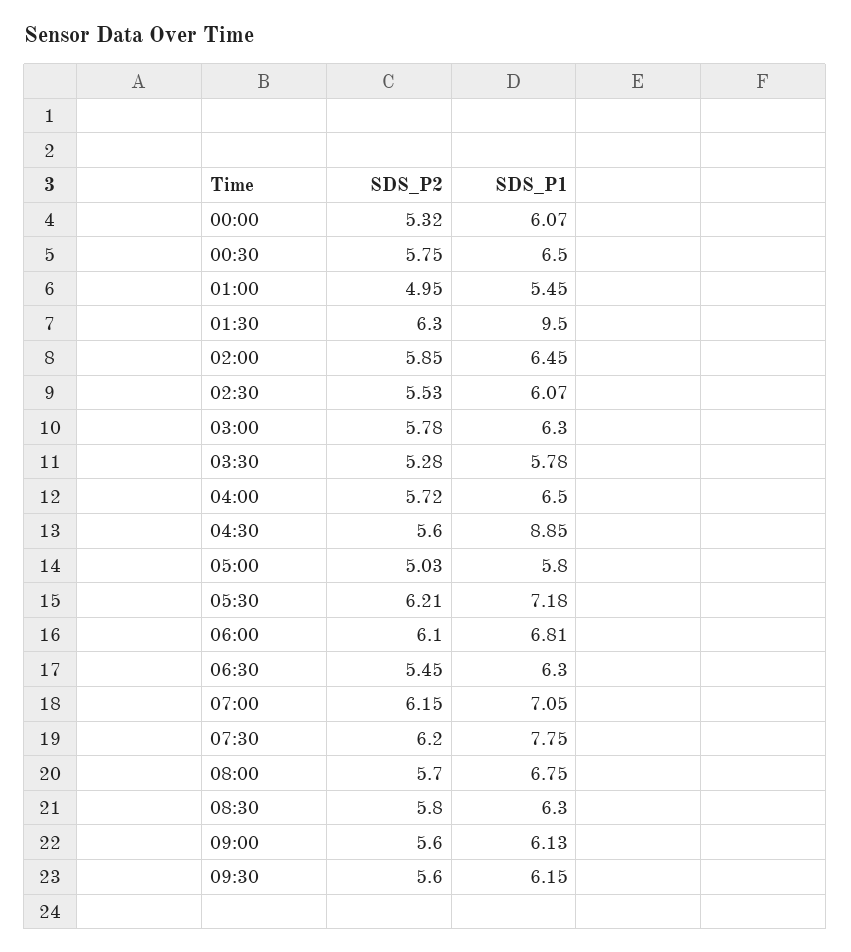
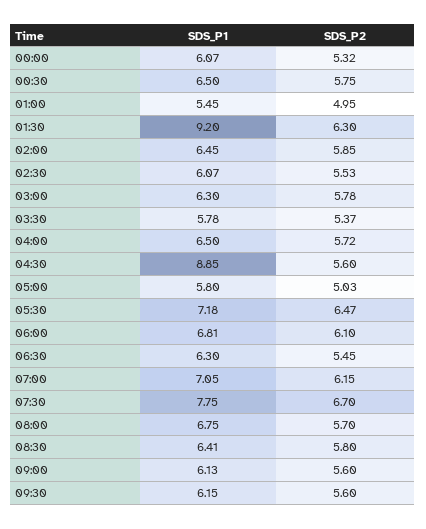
SDS_P1, 01:30: 9.5 -> 9.2
SDS_P2, 03:30: 5.28 -> 5.37
SDS_P2, 05:30: 6.21 -> 6.47
SDS_P2, 07:30: 6.2 -> 6.7
SDS_P1, 08:30: 6.3 -> 6.41

